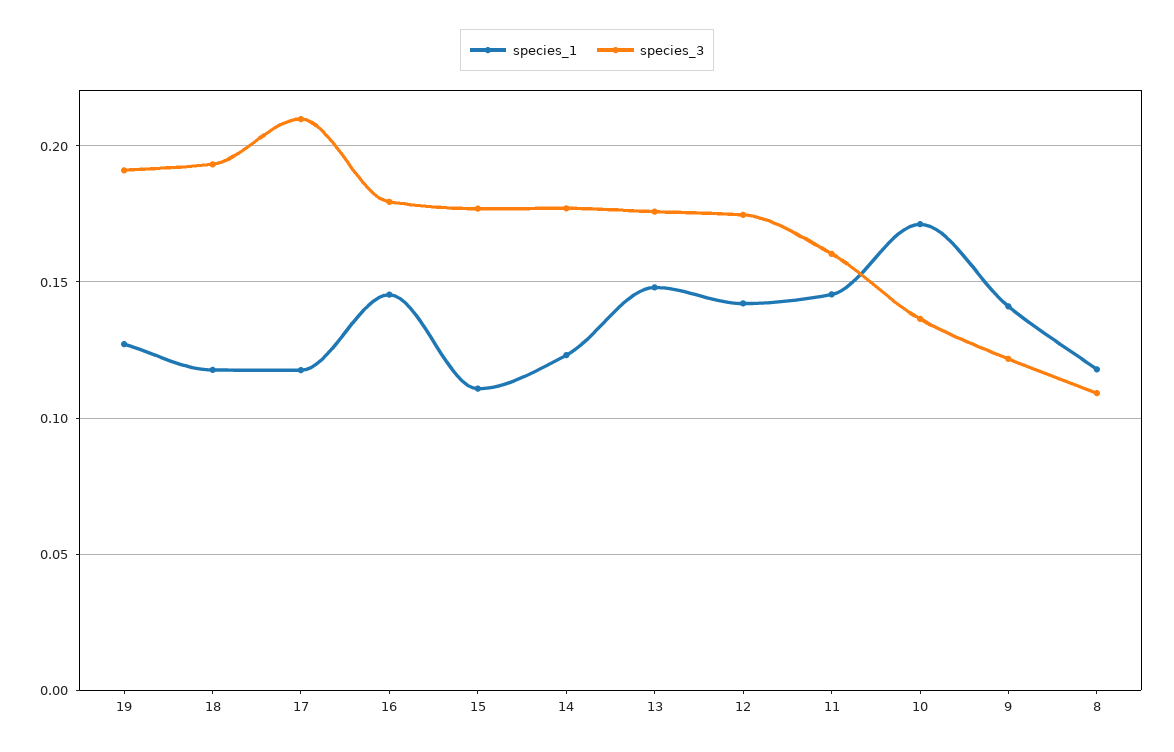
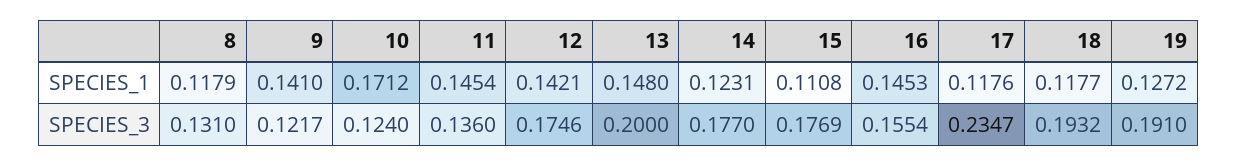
species_3, 17: 0.21 -> 0.2347
species_3, 16: 0.18 -> 0.1554
species_3, 13: 0.175 -> 0.2
species_3, 11: 0.16 -> 0.136
species_3, 10: 0.135 -> 0.124
species_3, 8: 0.11 -> 0.131

